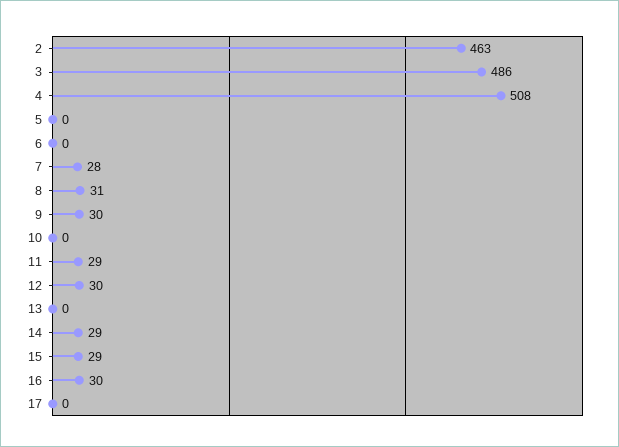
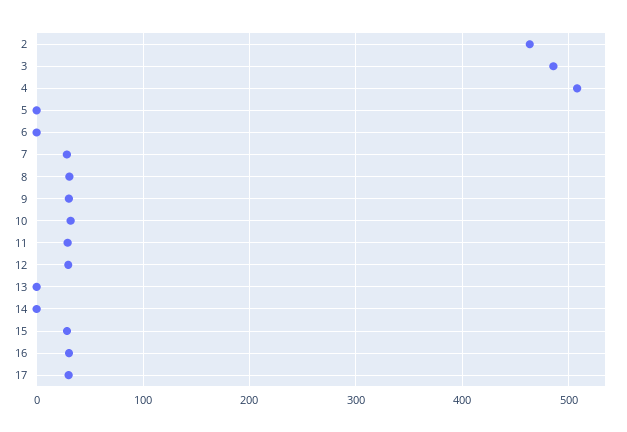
10: 0 -> 30
14: 29 -> 0
17: 0 -> 30

